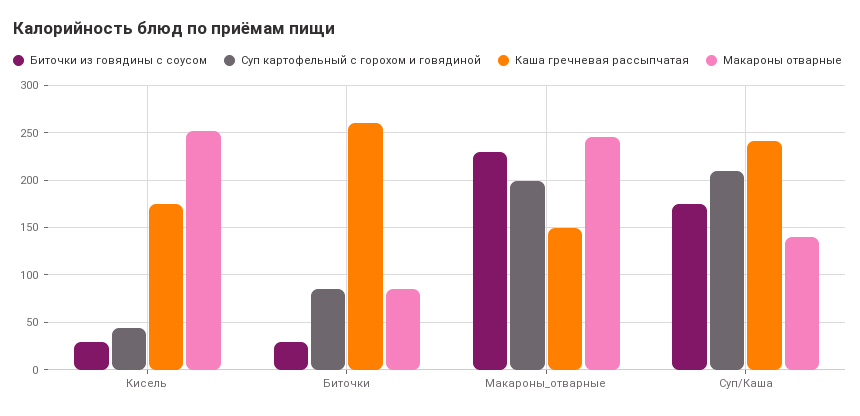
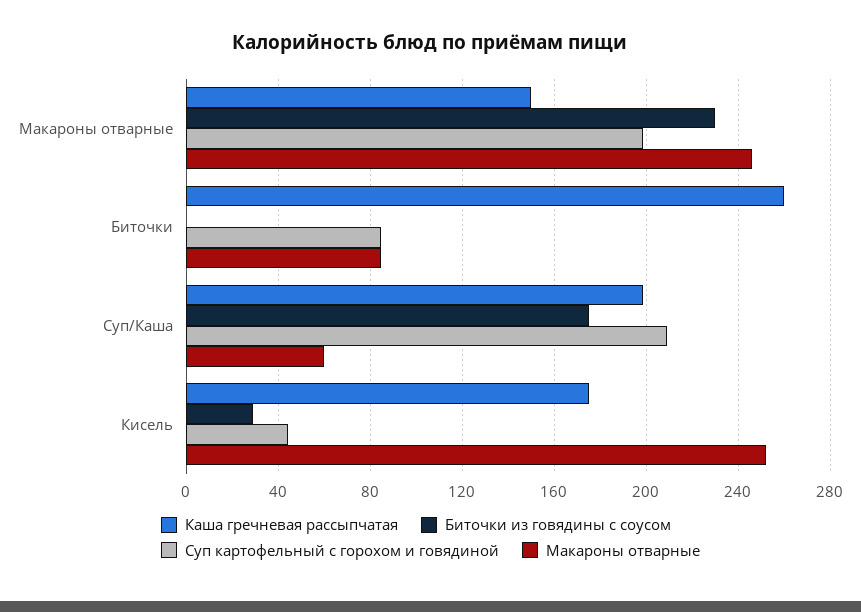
Биточки из говядины с соусом, Биточки: 30 -> 0
Каша гречневая рассыпчатая, Суп/Каша: 240 -> 200
Макароны отварные, Суп/Каша: 140 -> 60

